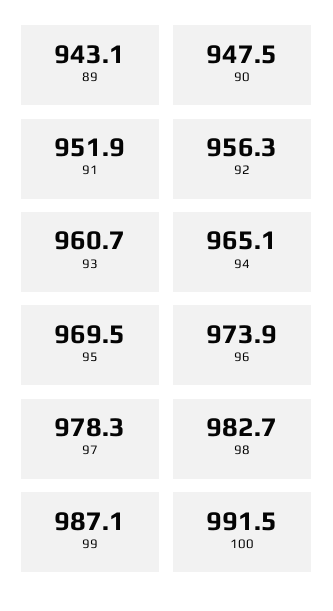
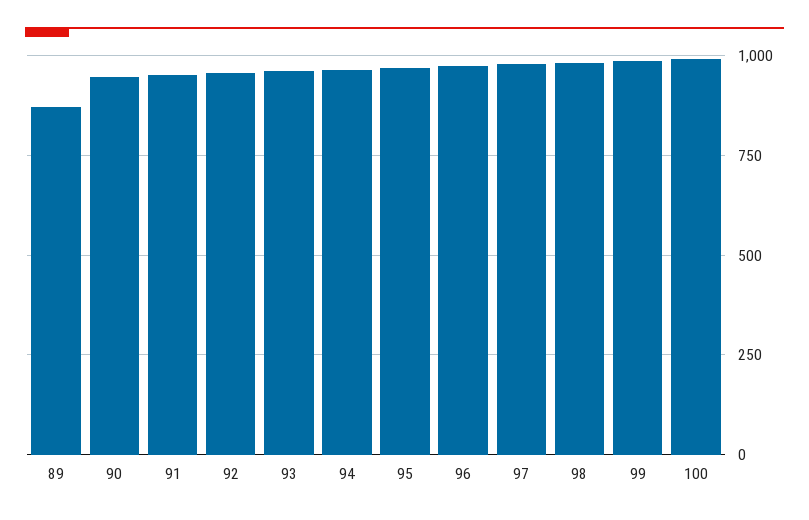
89: 943.1 -> 875

